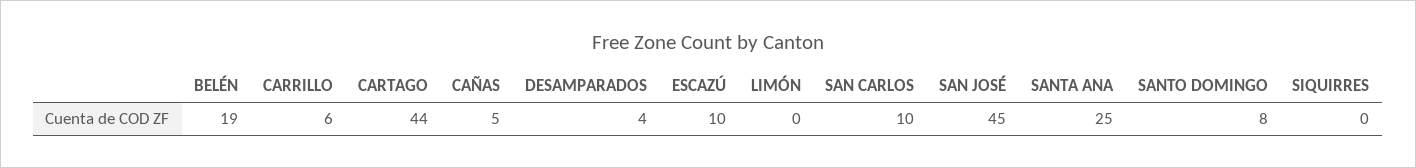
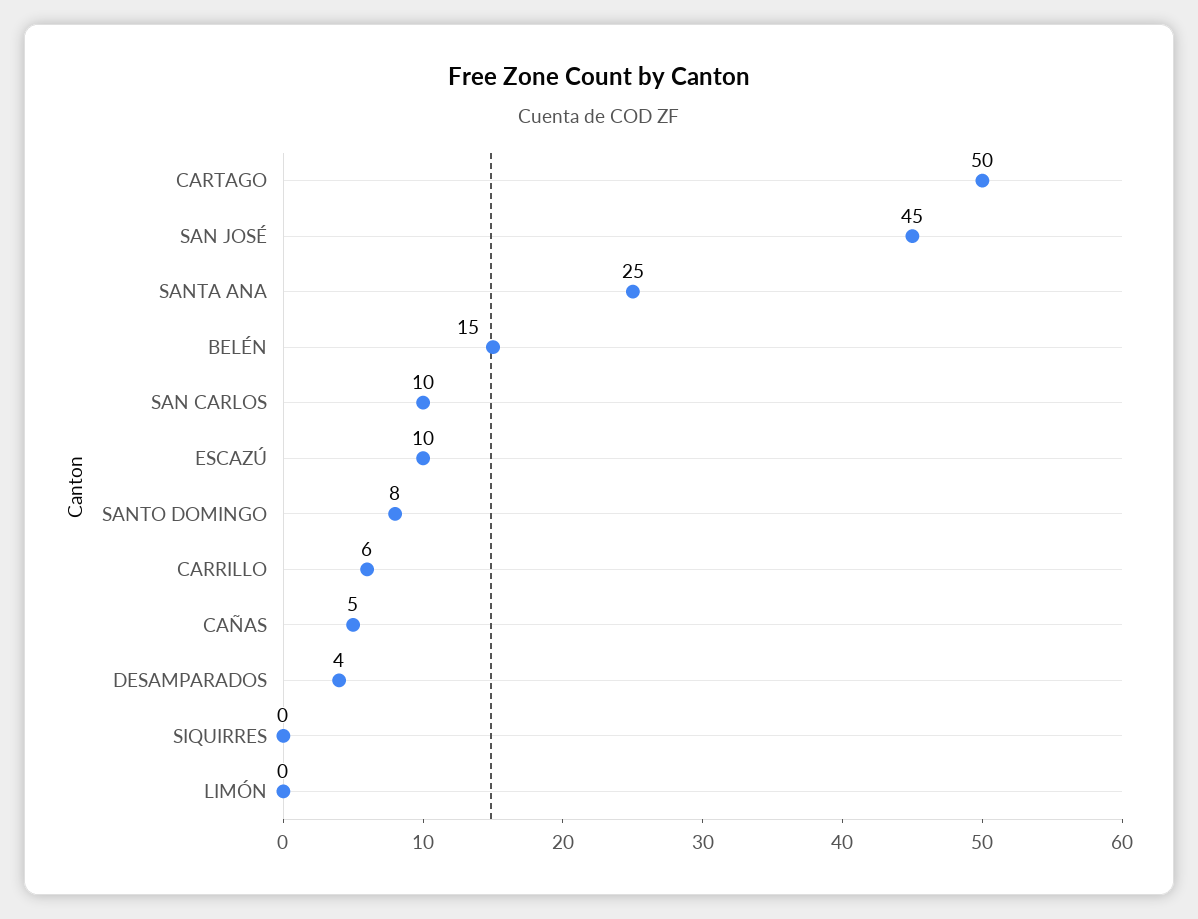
BELÉN: 19 -> 15
CARTAGO: 44 -> 50

